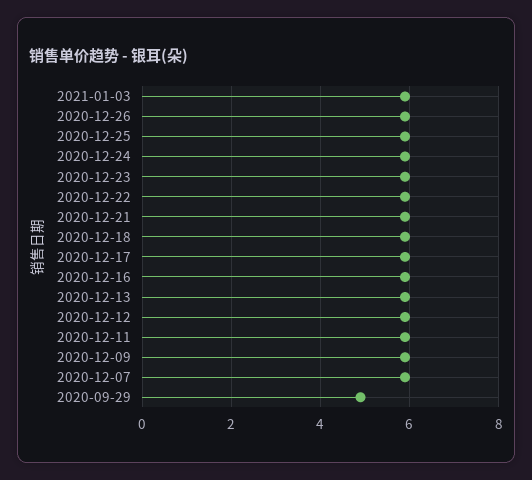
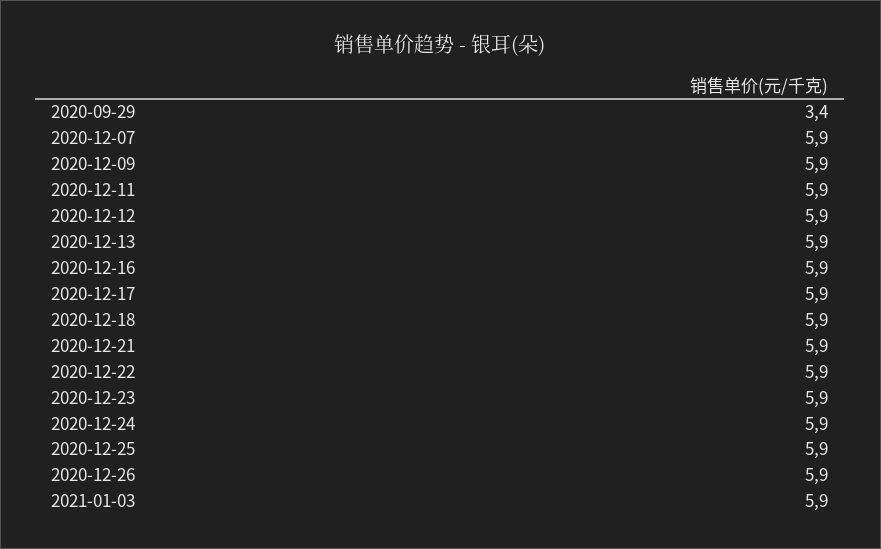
2020-09-29: 5 -> 3.4

